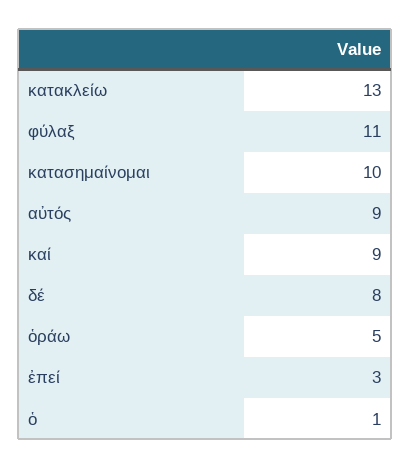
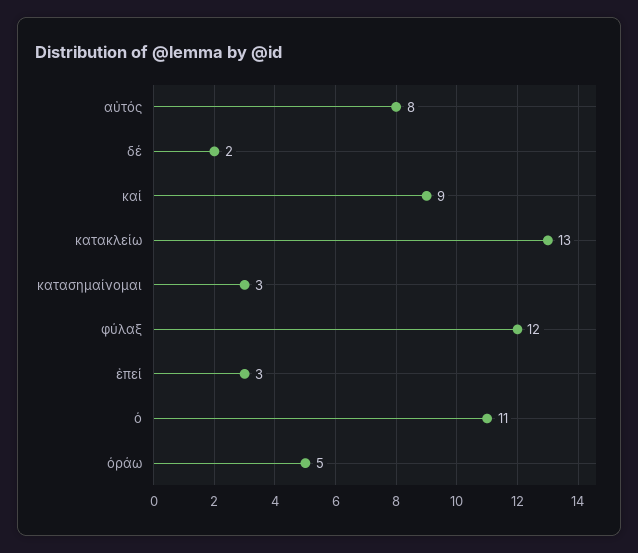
φύλαξ: 11 -> 12
κατασημαίνομαι: 10 -> 3
αὐτός: 9 -> 8
δέ: 8 -> 2
ὁ: 1 -> 11

